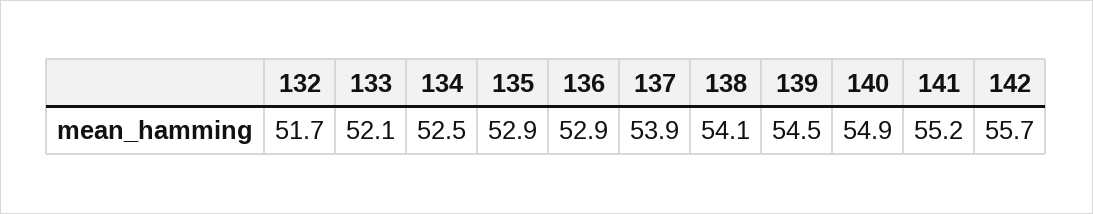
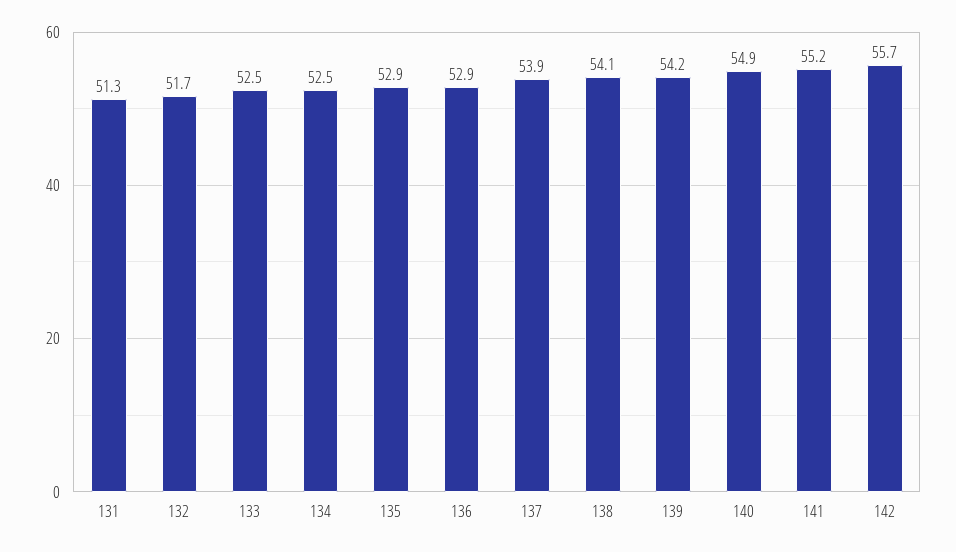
133: 52.1 -> 52.5
139: 54.5 -> 54.2
131: none -> 51.3

